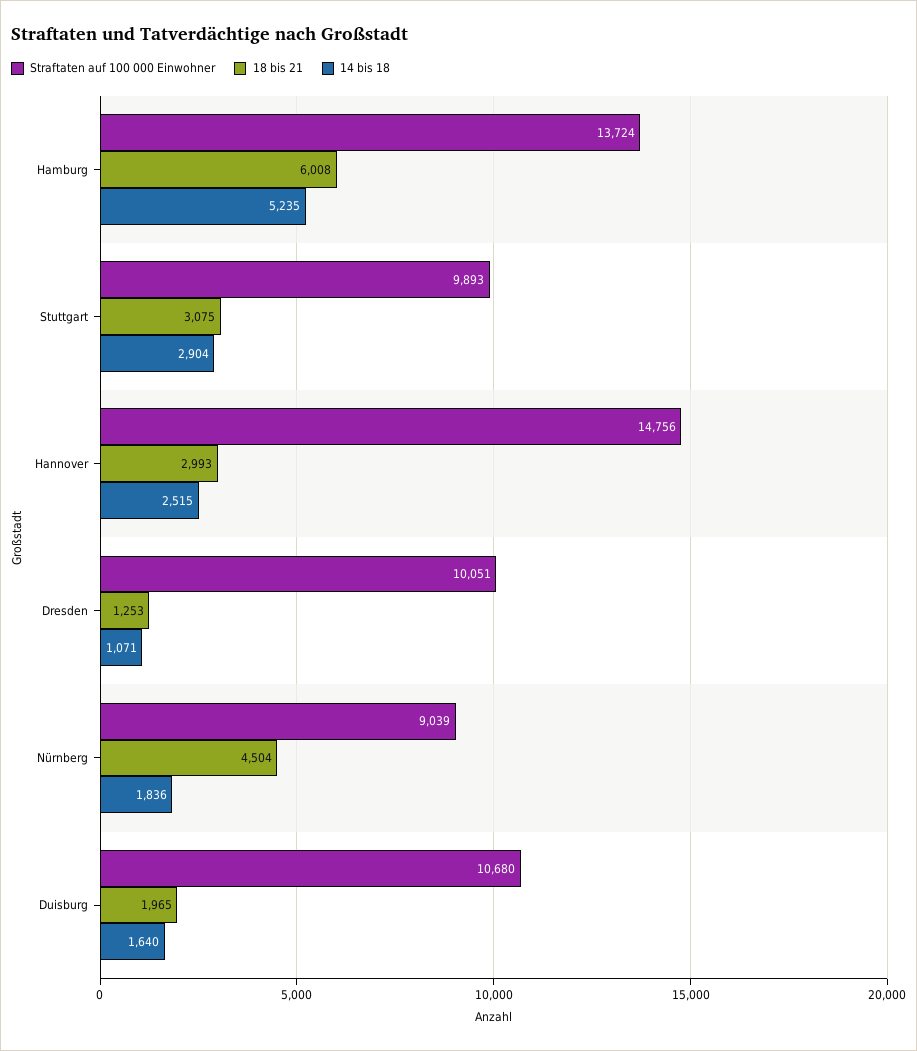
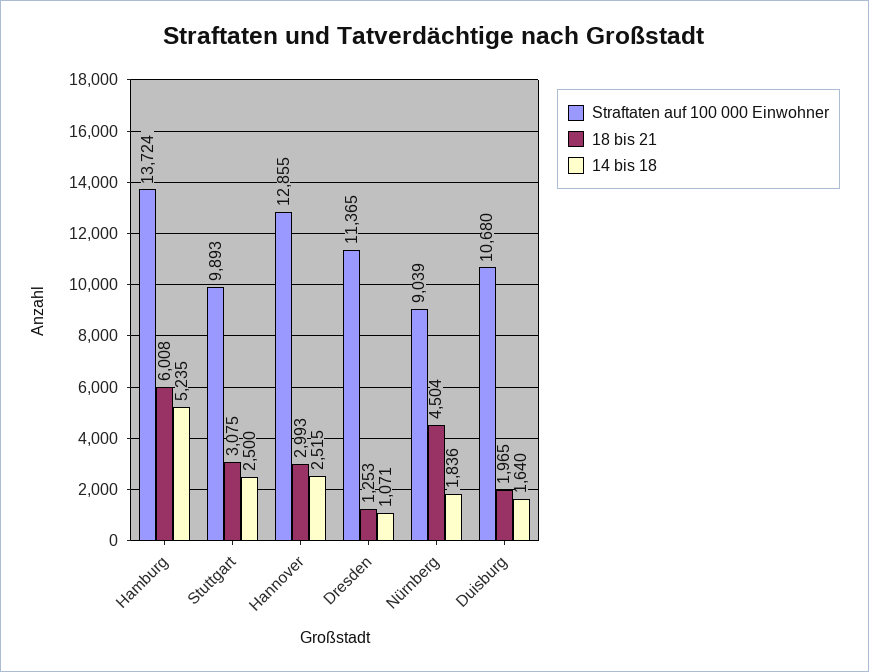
14 bis 18, Stuttgart: 2904 -> 2500
Straftaten auf 100 000 Einwohner, Hannover: 14756 -> 12855
Straftaten auf 100 000 Einwohner, Dresden: 10051 -> 11365

